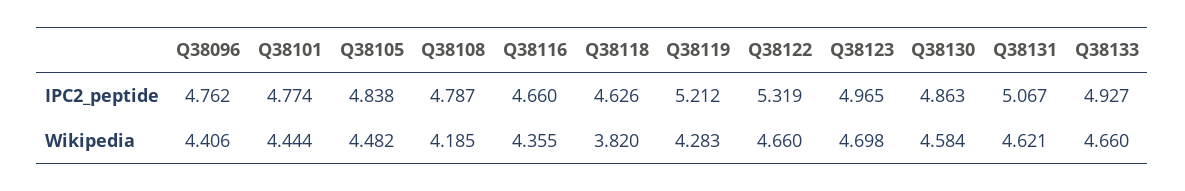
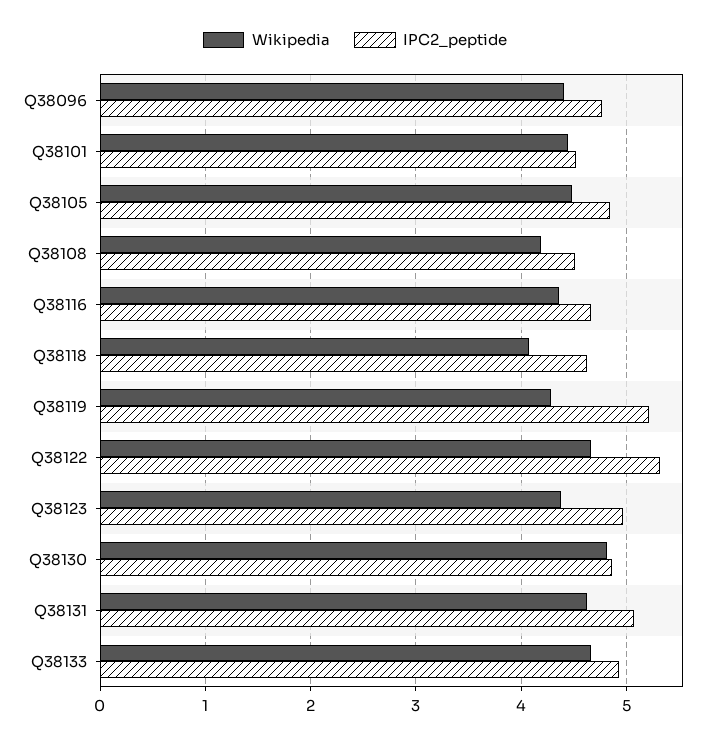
IPC2_peptide, Q38101: 4.774 -> 4.5
IPC2_peptide, Q38108: 4.787 -> 4.5
Wikipedia, Q38118: 3.82 -> 4.1
Wikipedia, Q38123: 4.698 -> 4.4
Wikipedia, Q38130: 4.584 -> 4.8

